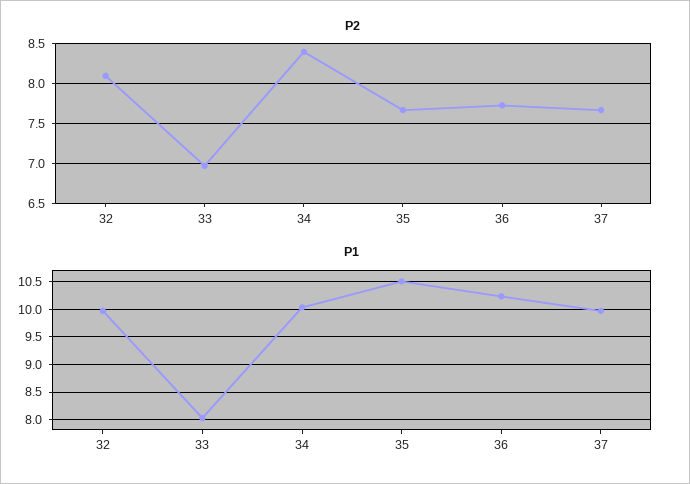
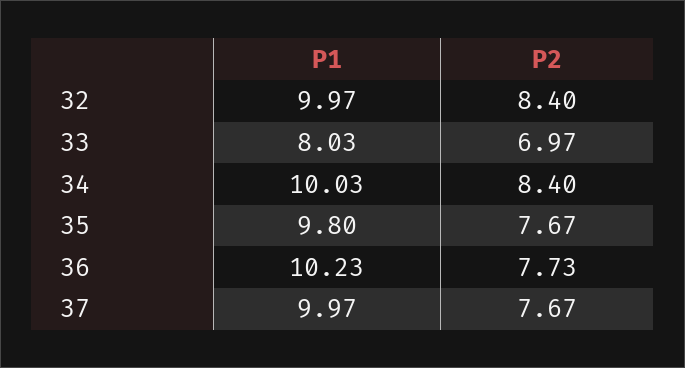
P2, 32: 8.1 -> 8.4
P1, 35: 10.5 -> 9.8

